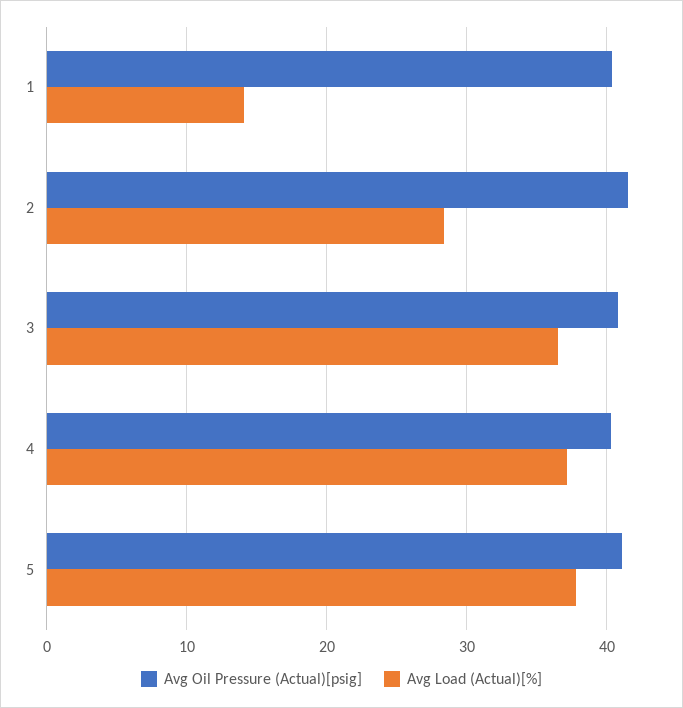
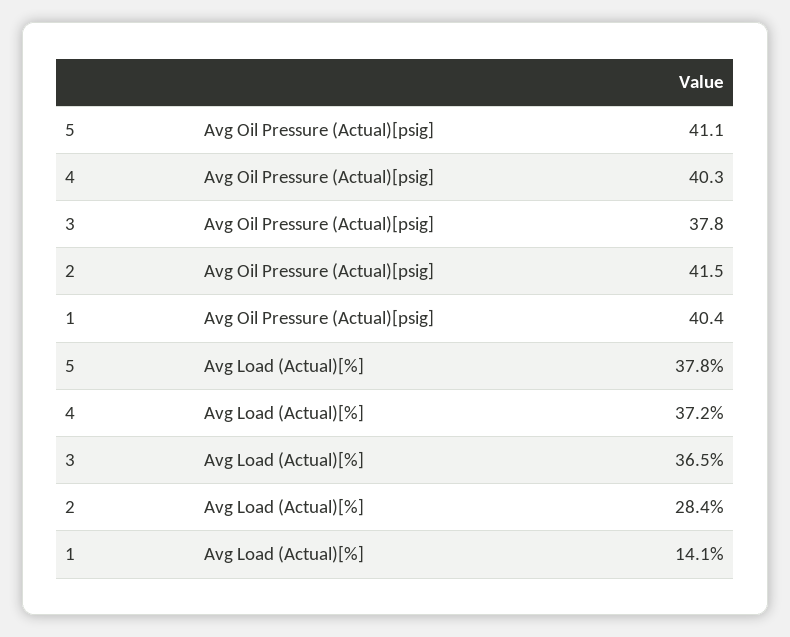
Avg Oil Pressure (Actual)[psig], 3: 41 -> 37.8

